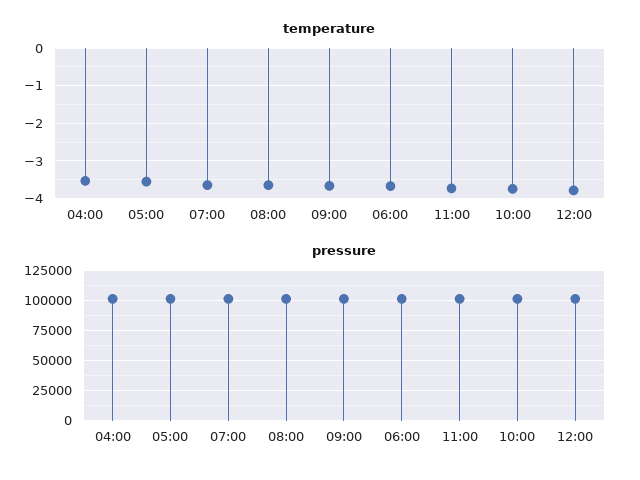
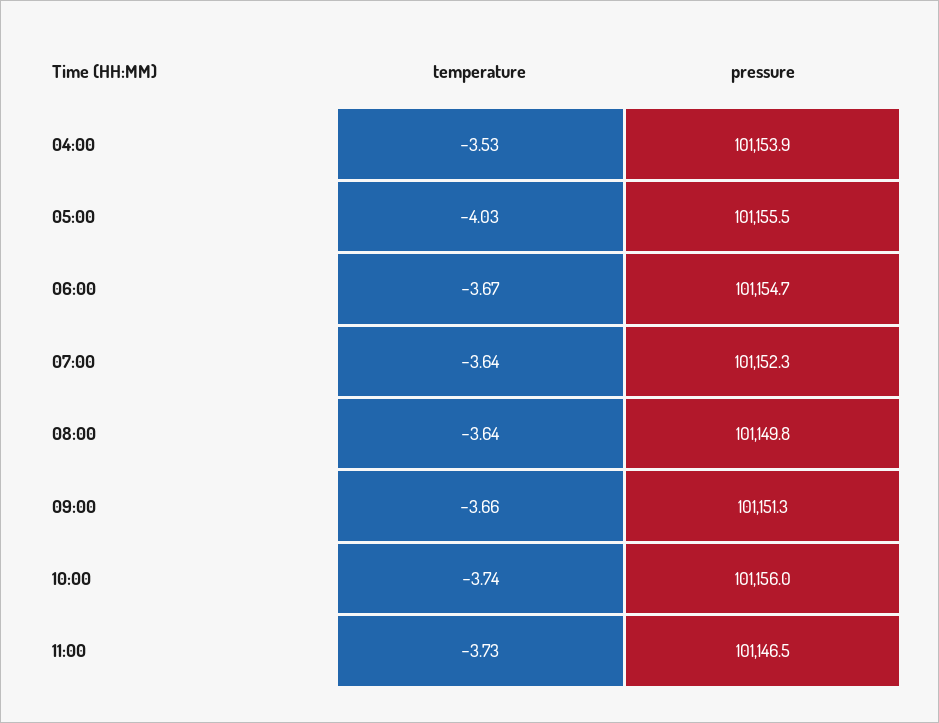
temperature, 05:00: -3.6 -> -4.03
temperature, 12:00: -3.8 -> none
pressure, 12:00: 100000 -> none

